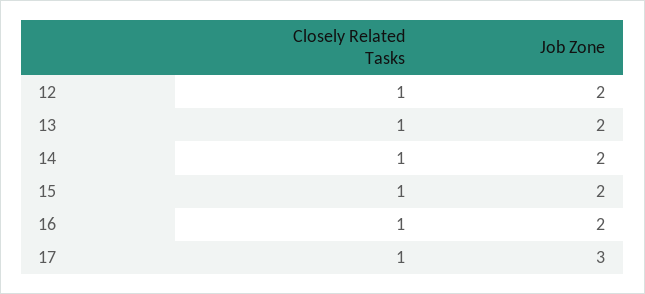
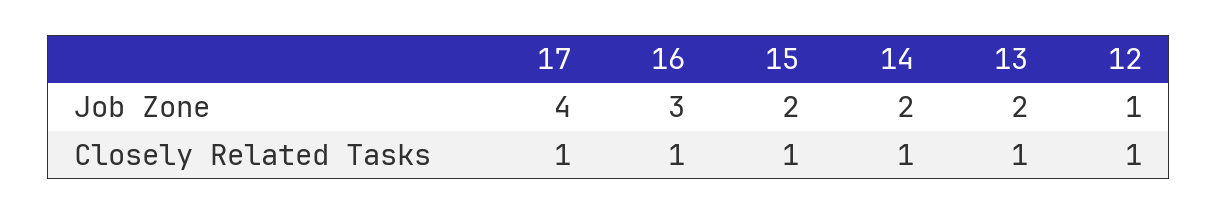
Job Zone, 12: 2 -> 1
Job Zone, 16: 2 -> 3
Job Zone, 17: 3 -> 4

